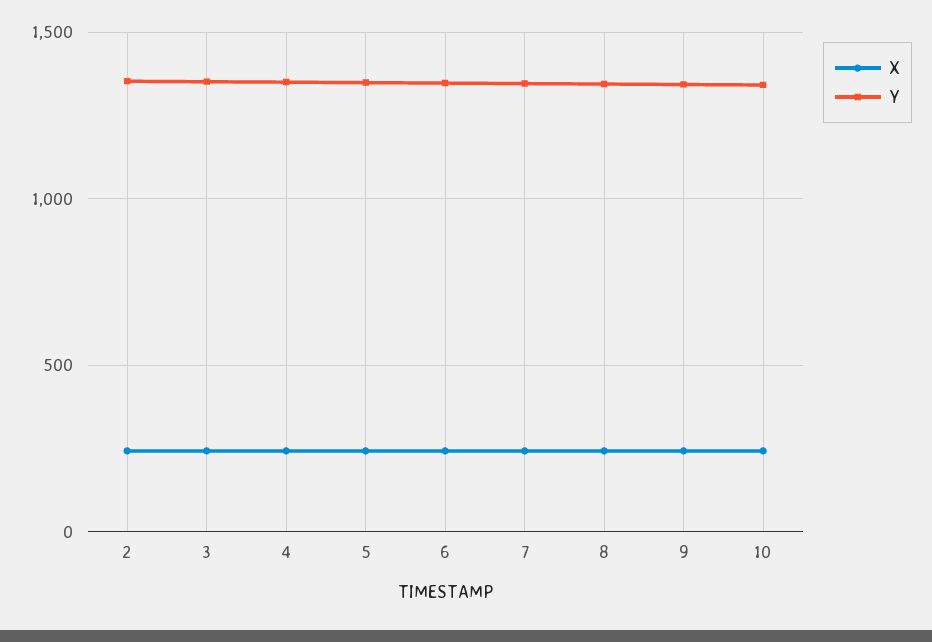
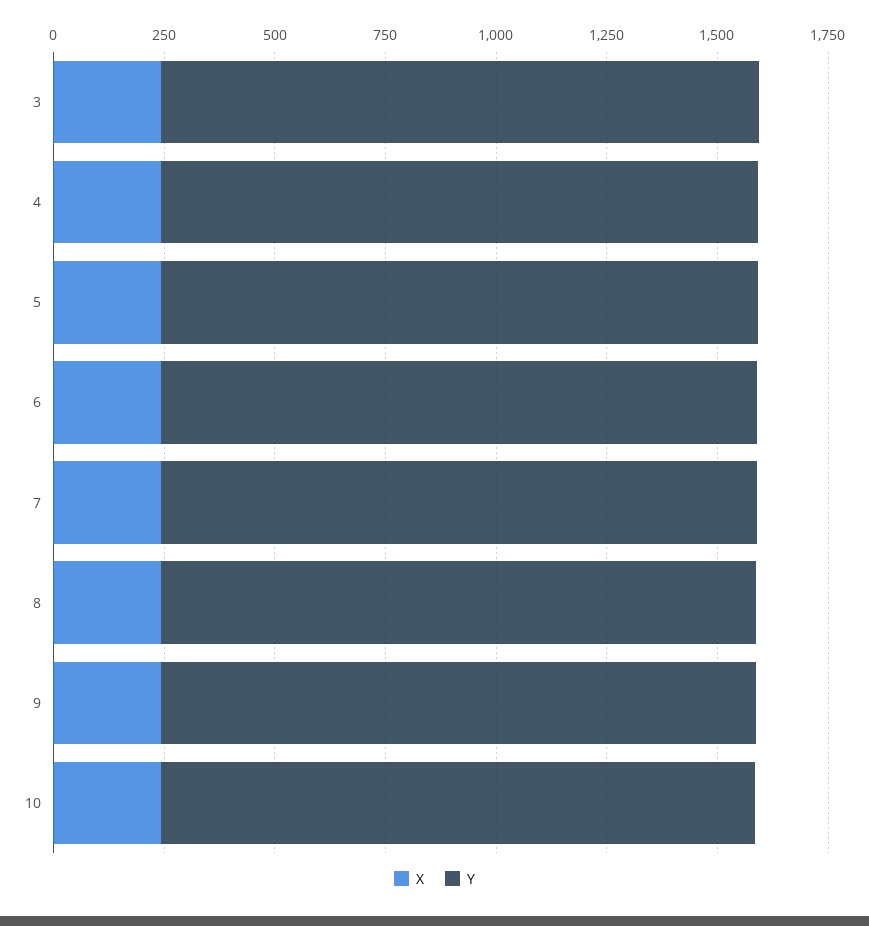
X, 2: 250 -> none
Y, 2: 1350 -> none

